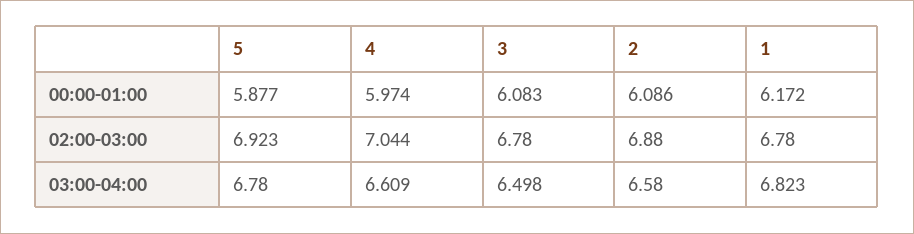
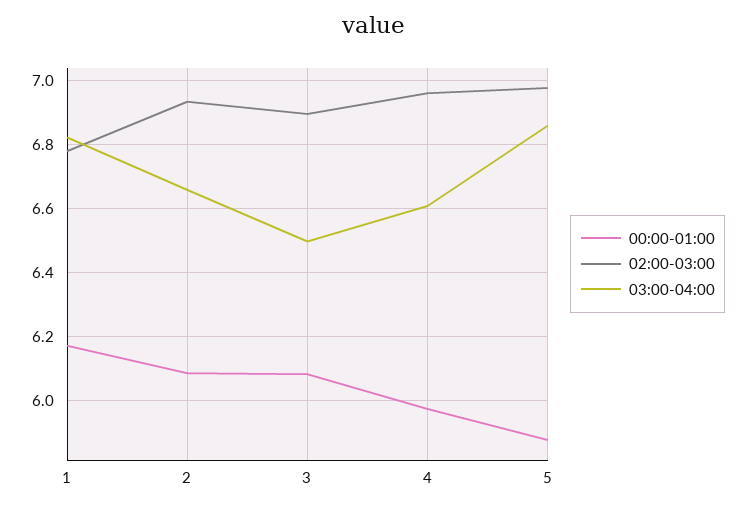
02:00-03:00, 5: 6.923 -> 6.98
02:00-03:00, 4: 7.044 -> 6.96
02:00-03:00, 3: 6.78 -> 6.9
02:00-03:00, 2: 6.88 -> 6.94
03:00-04:00, 5: 6.78 -> 6.86
03:00-04:00, 2: 6.58 -> 6.66

